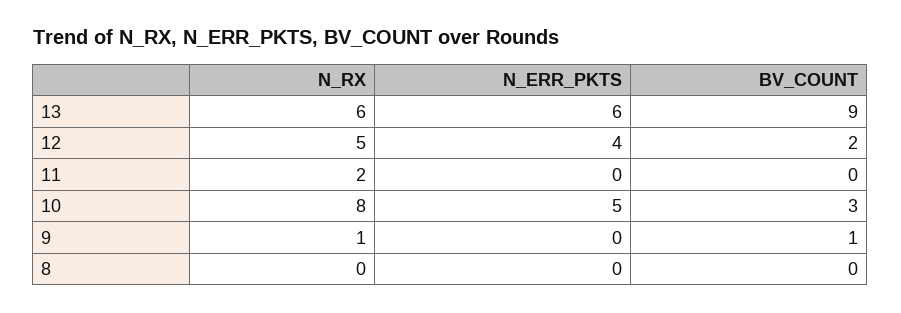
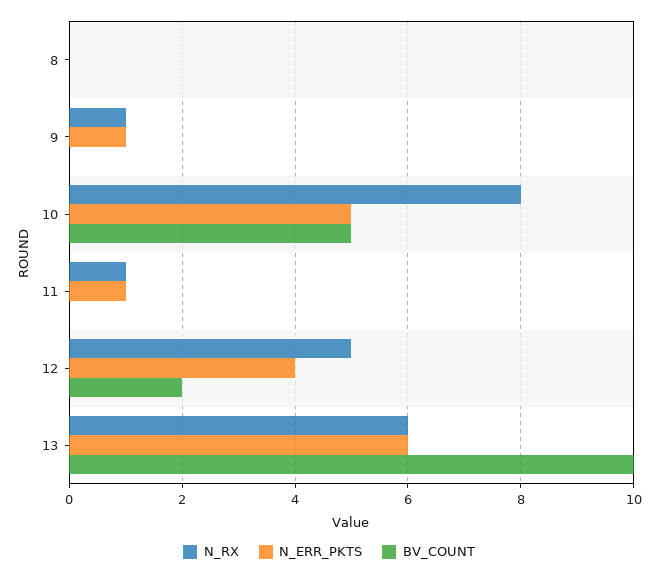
BV_COUNT, 13: 9 -> 10
N_RX, 11: 2 -> 1
N_ERR_PKTS, 11: 0 -> 1
BV_COUNT, 10: 3 -> 5
N_ERR_PKTS, 9: 0 -> 1
BV_COUNT, 9: 1 -> 0

